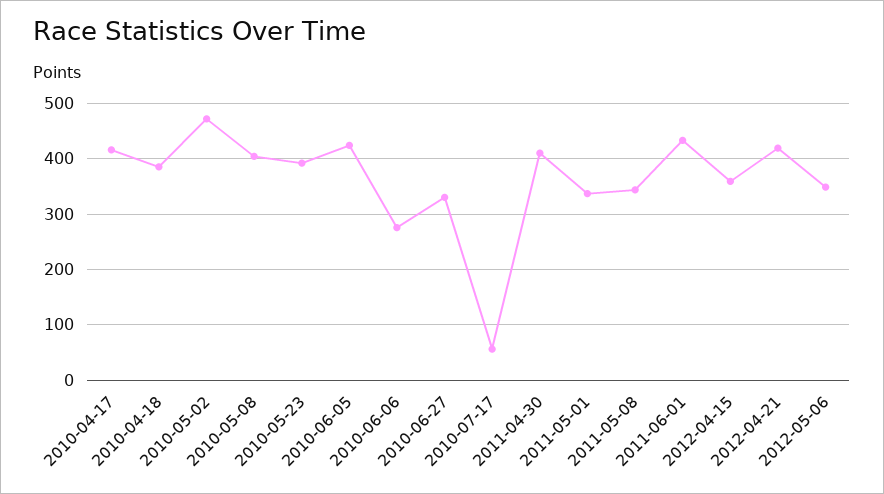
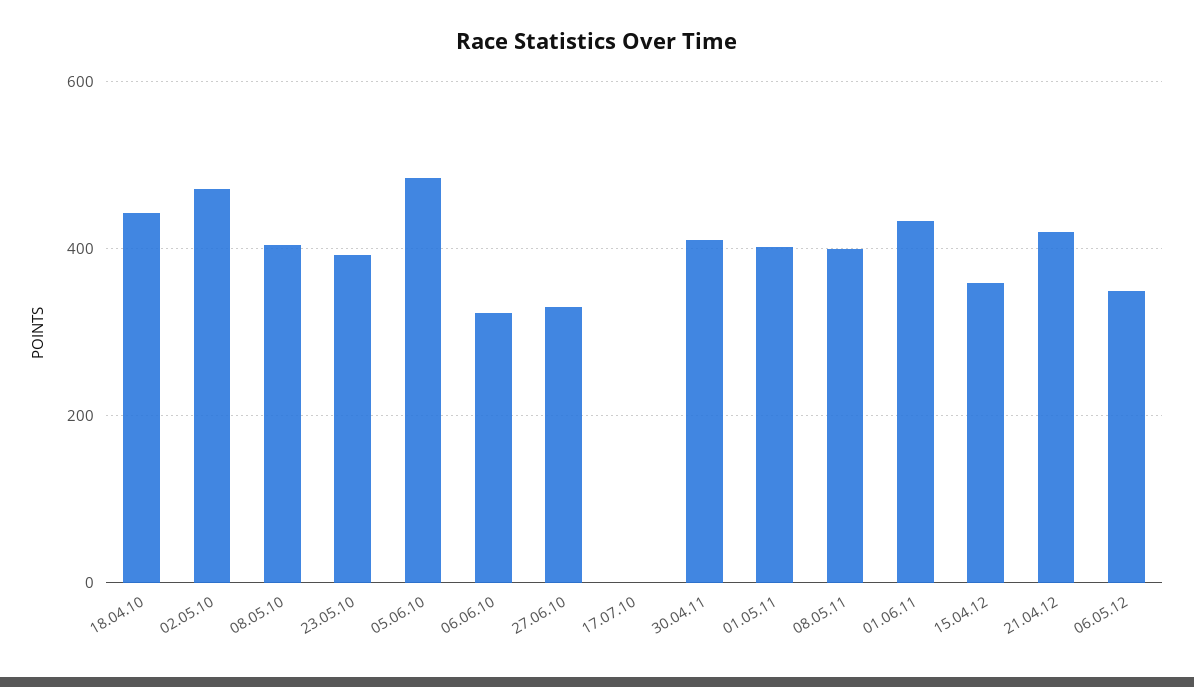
2010-04-17: 420 -> none
2010-04-18: 380 -> 440
2010-06-05: 420 -> 480
2010-06-06: 280 -> 320
2010-07-17: 60 -> 0
2011-05-01: 340 -> 400
2011-05-08: 340 -> 400

